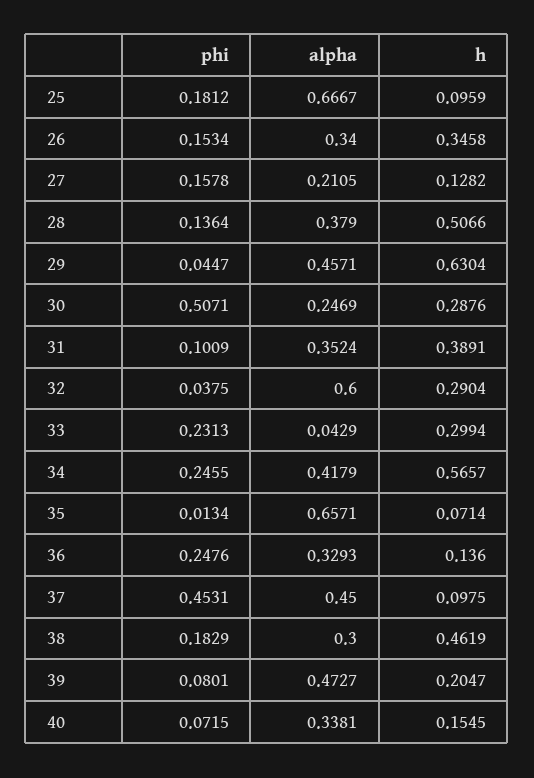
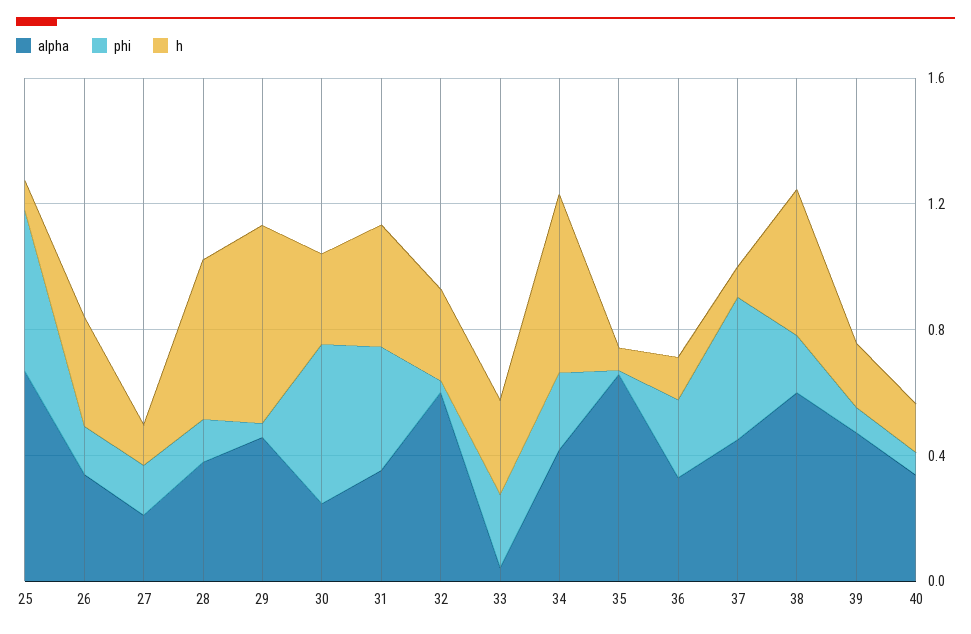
phi, 25: 0.1812 -> 0.5
phi, 31: 0.1009 -> 0.4
alpha, 38: 0.3 -> 0.6

